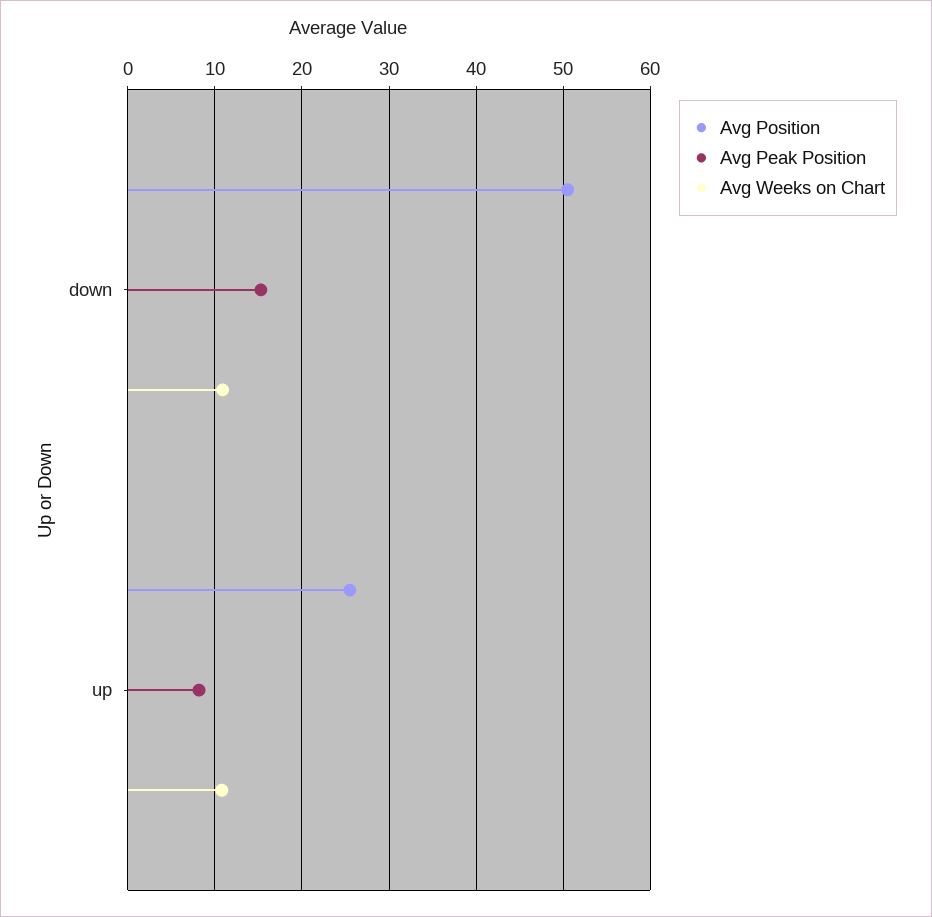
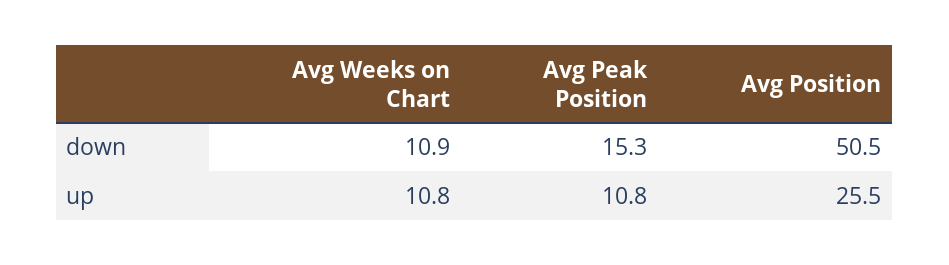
Avg Peak Position, up: 8 -> 10.8

